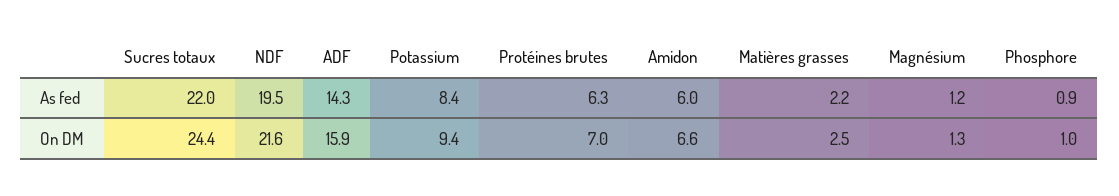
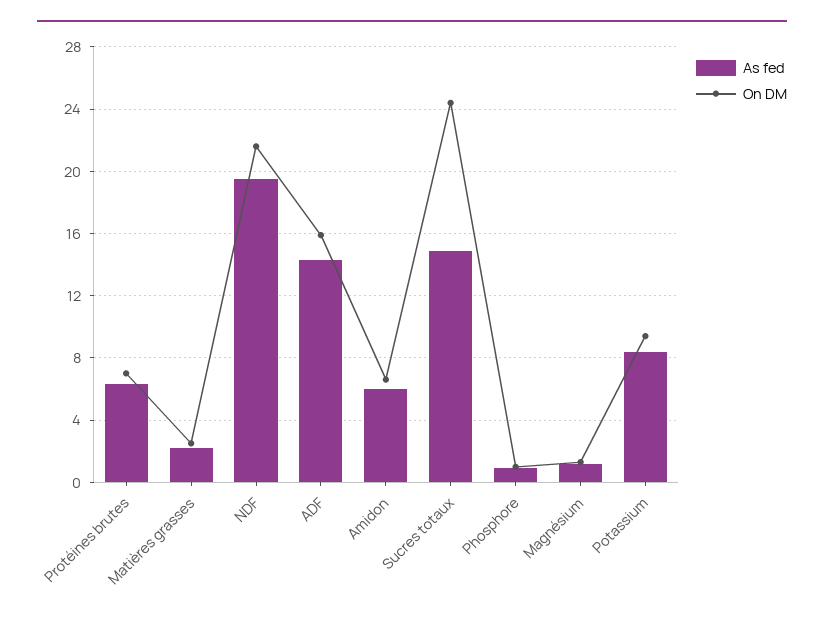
As fed, Sucres totaux: 22 -> 15

